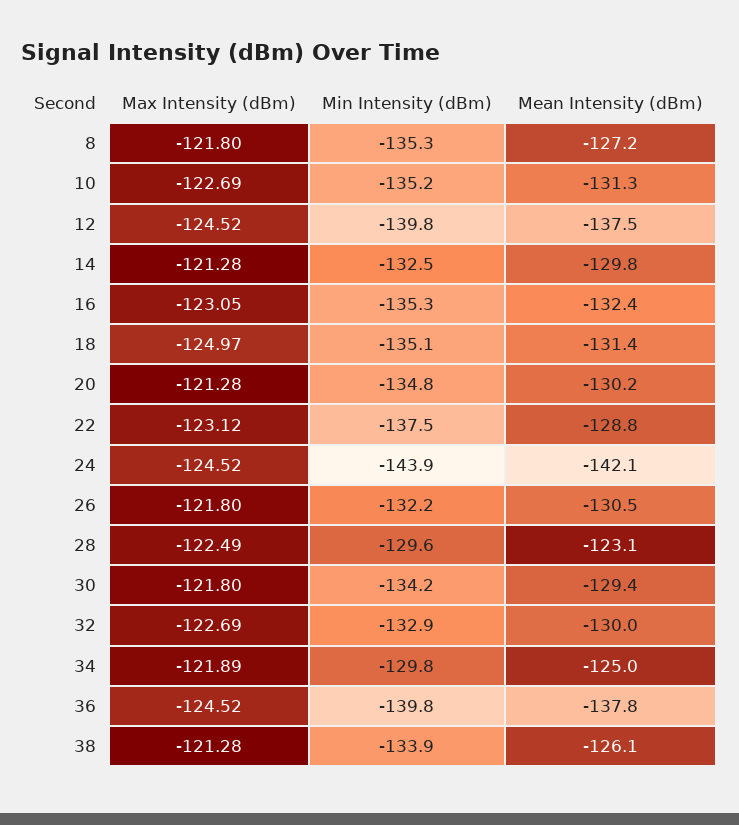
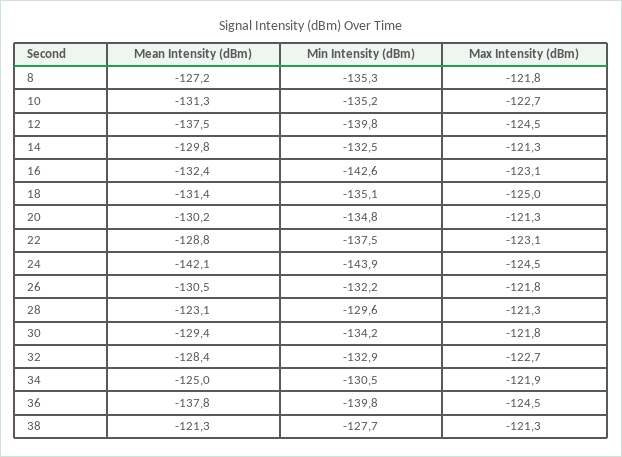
Min Intensity (dBm), 16: -135.3 -> -142.6
Max Intensity (dBm), 28: -122.49 -> -121.3
Mean Intensity (dBm), 32: -130 -> -128.4
Min Intensity (dBm), 34: -129.8 -> -130.5
Min Intensity (dBm), 38: -133.9 -> -127.7
Mean Intensity (dBm), 38: -126.1 -> -121.3

